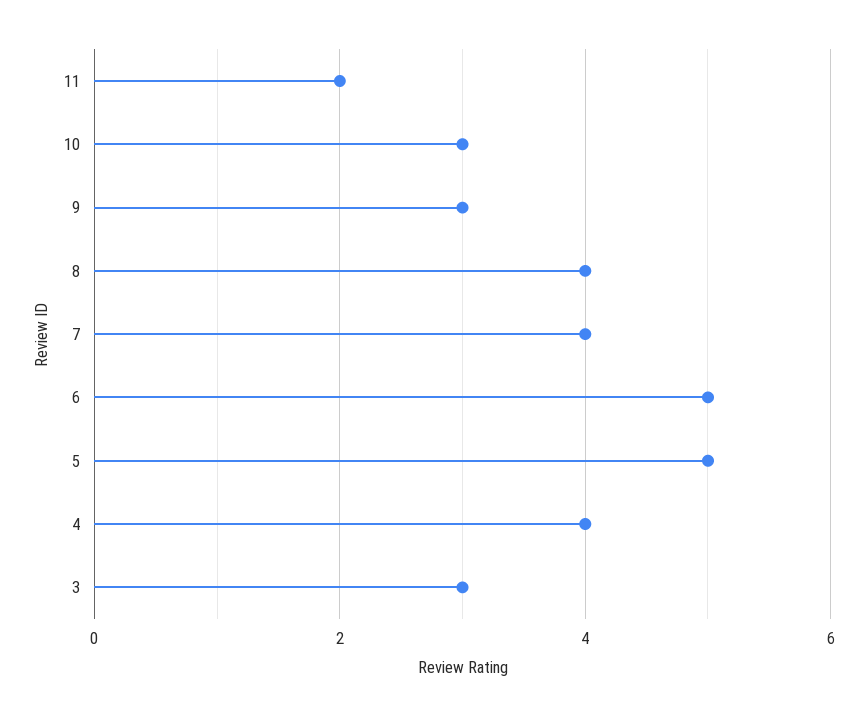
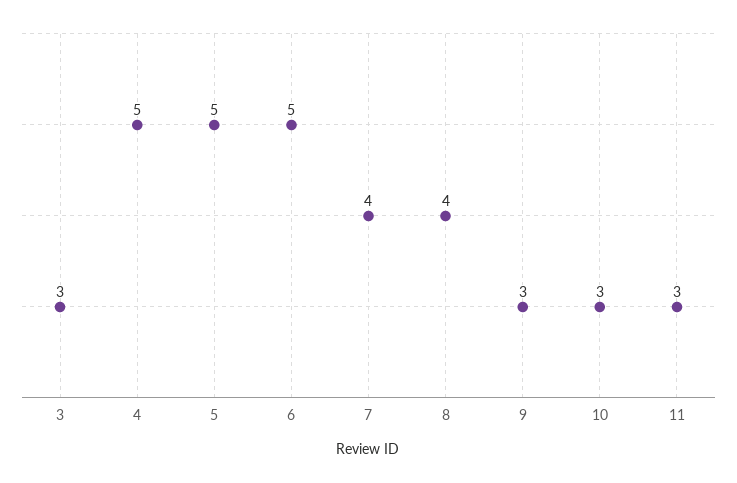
11: 2 -> 3
4: 4 -> 5

